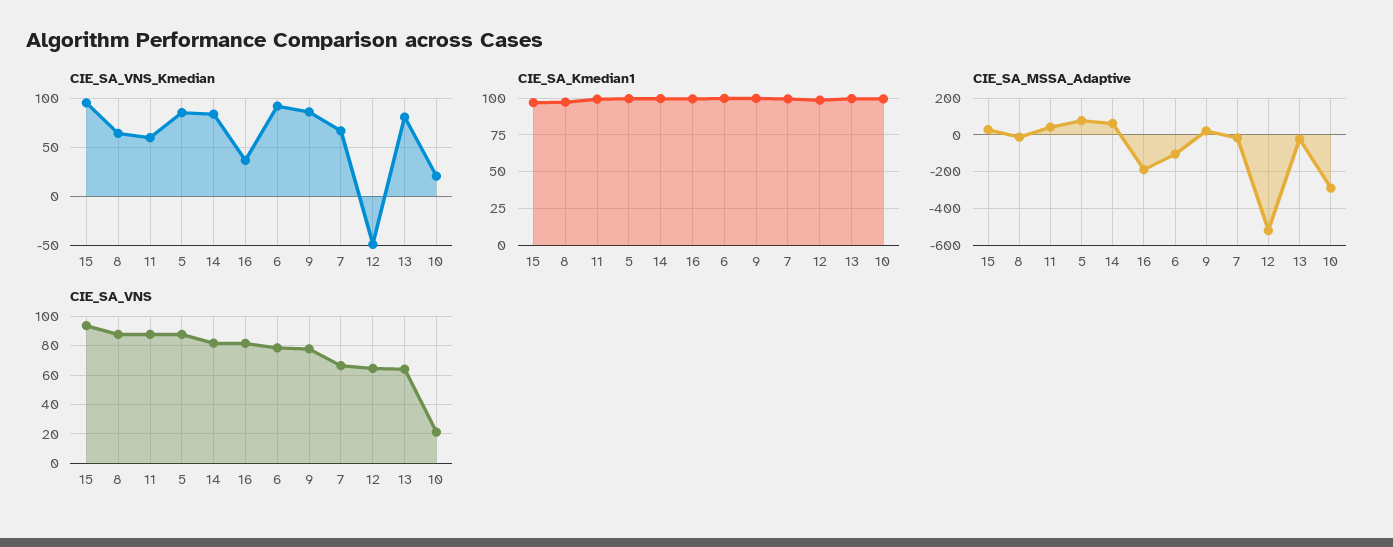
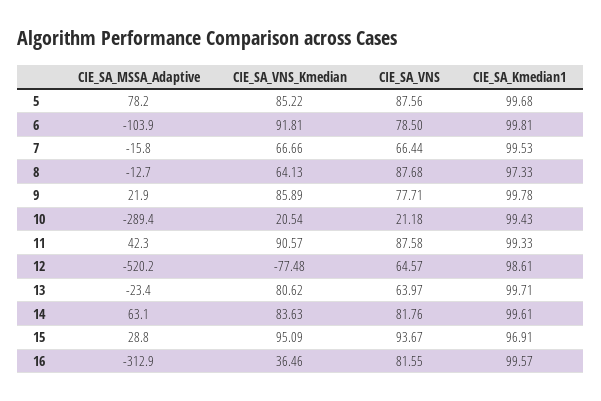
CIE_SA_VNS_Kmedian, 11: 60 -> 90.57
CIE_SA_VNS_Kmedian, 12: -50 -> -77.48
CIE_SA_MSSA_Adaptive, 16: -200 -> -312.9

